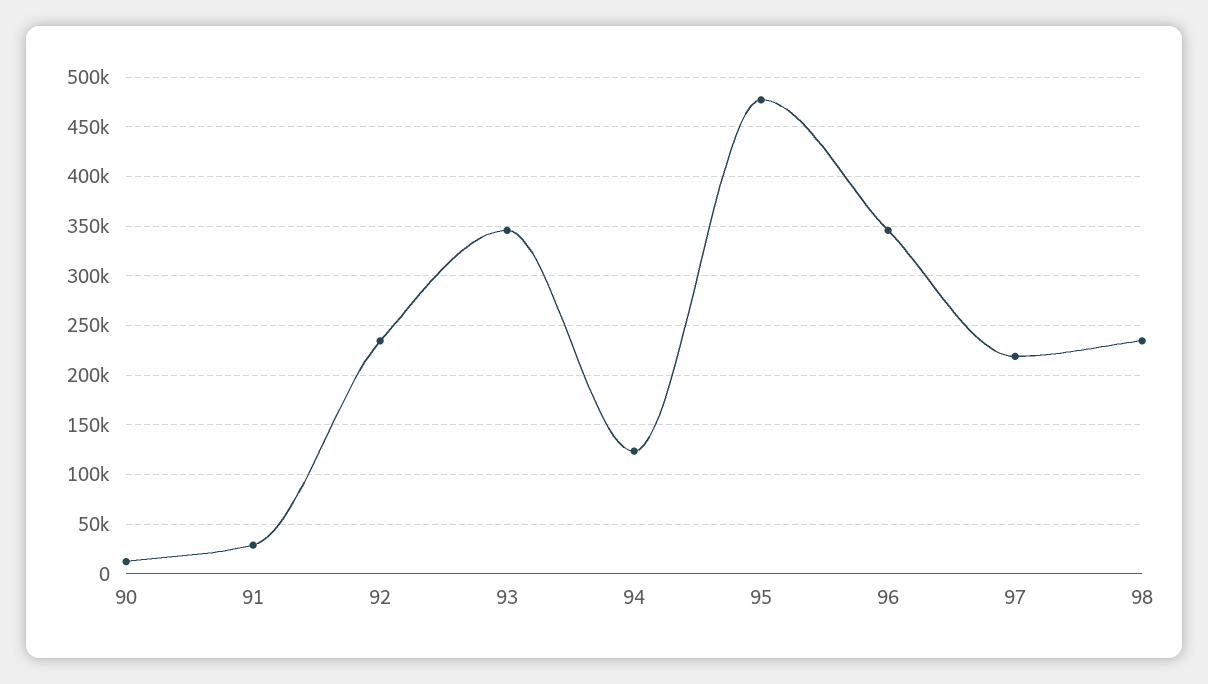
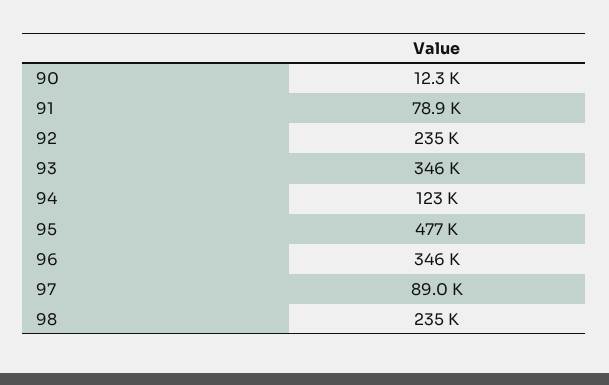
91: 30000 -> 78900
97: 220000 -> 89000

